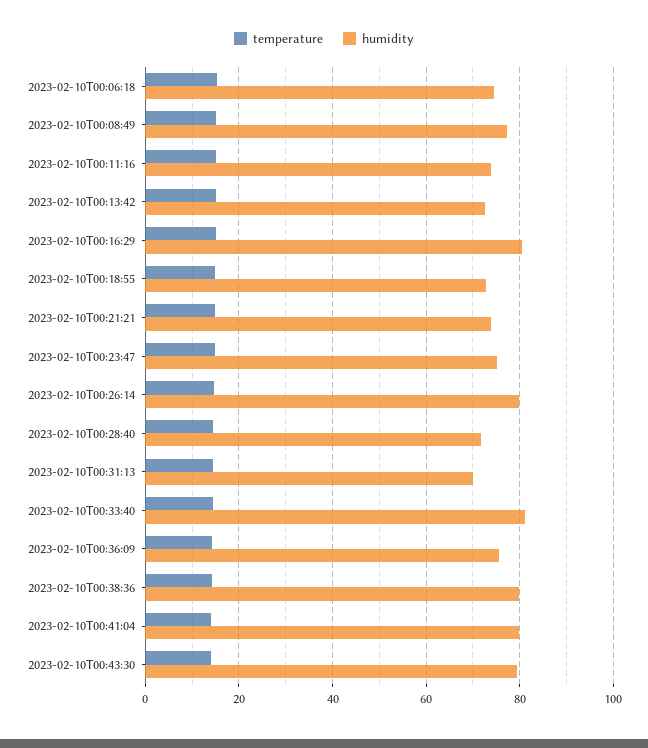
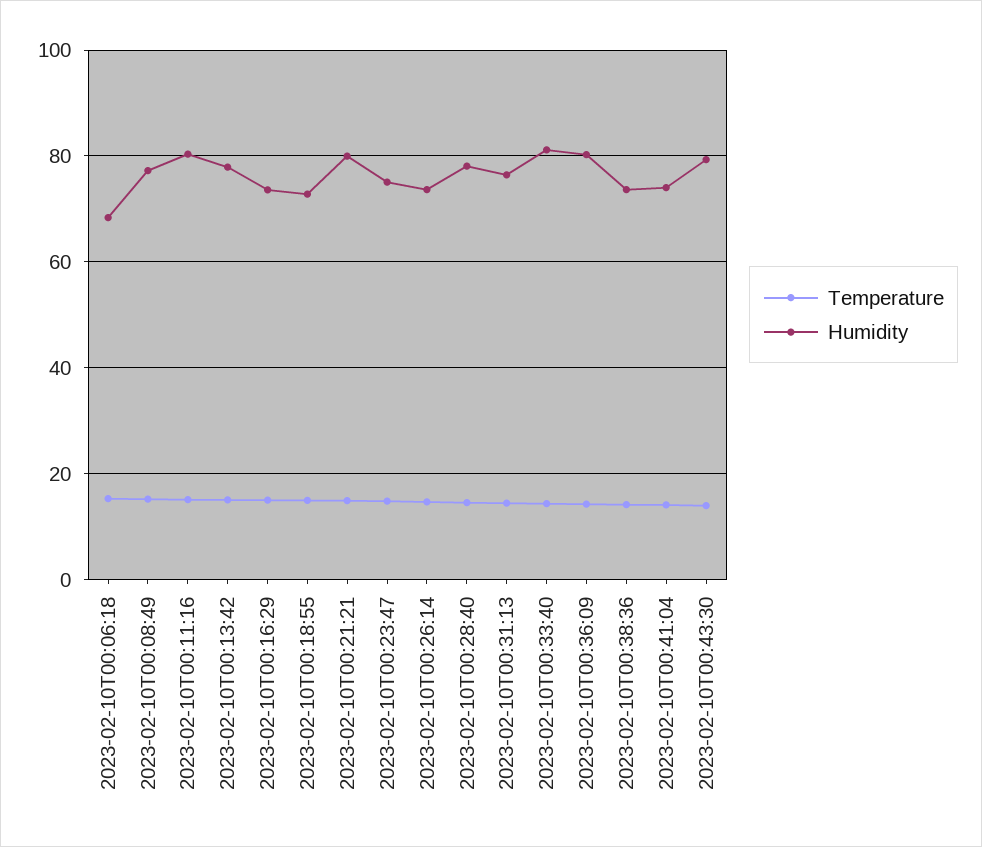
humidity, 2023-02-10T00:06:18: 74 -> 68
humidity, 2023-02-10T00:11:16: 74 -> 80
humidity, 2023-02-10T00:13:42: 72 -> 78
humidity, 2023-02-10T00:16:29: 80 -> 74
humidity, 2023-02-10T00:21:21: 74 -> 80
humidity, 2023-02-10T00:26:14: 80 -> 74
humidity, 2023-02-10T00:28:40: 72 -> 78
humidity, 2023-02-10T00:31:13: 70 -> 76
humidity, 2023-02-10T00:36:09: 76 -> 80
humidity, 2023-02-10T00:38:36: 80 -> 74
humidity, 2023-02-10T00:41:04: 80 -> 74

